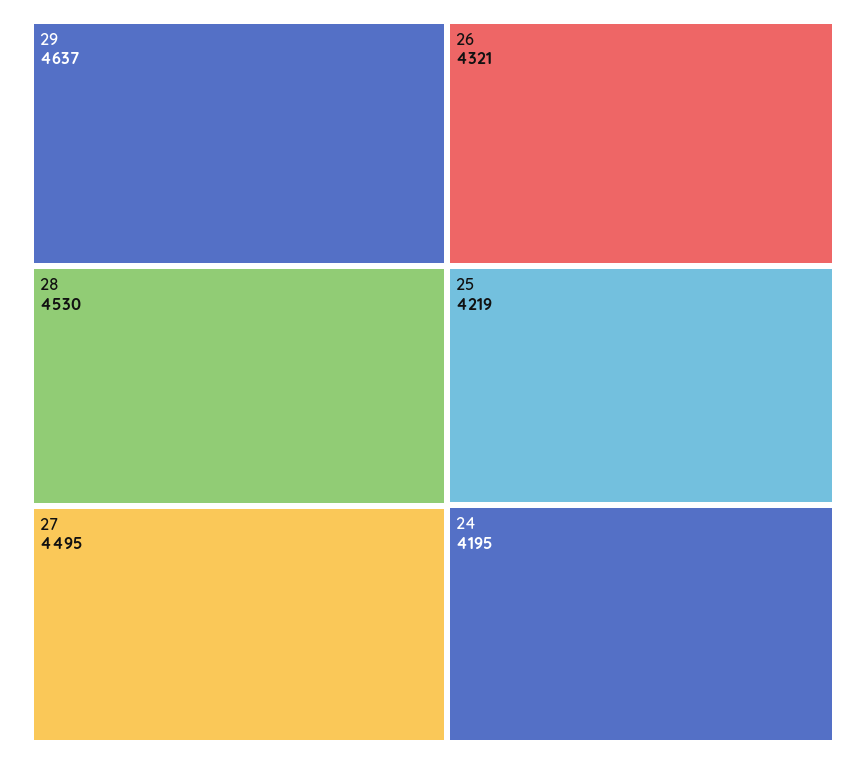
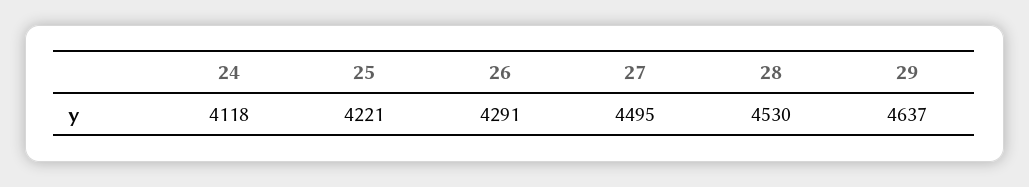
26: 4321 -> 4291
25: 4219 -> 4221
24: 4195 -> 4118

